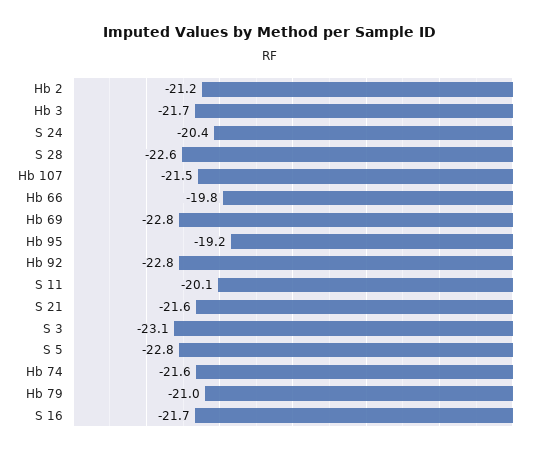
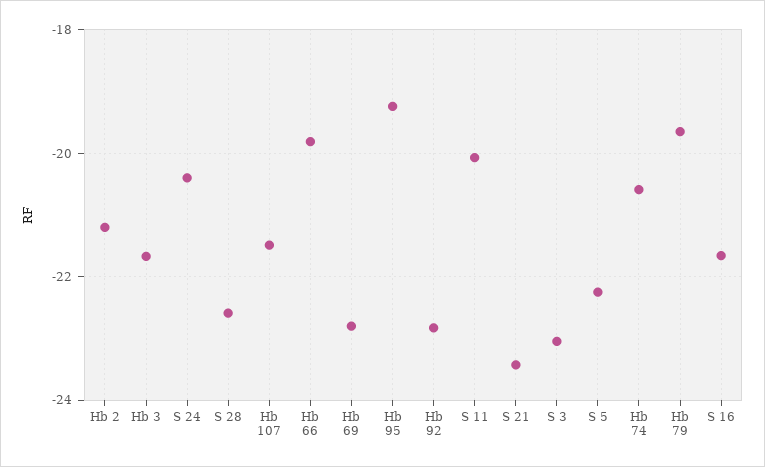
S 21: -21.6 -> -23.4
S 5: -22.8 -> -22.2
Hb 74: -21.6 -> -20.6
Hb 79: -21 -> -19.6

